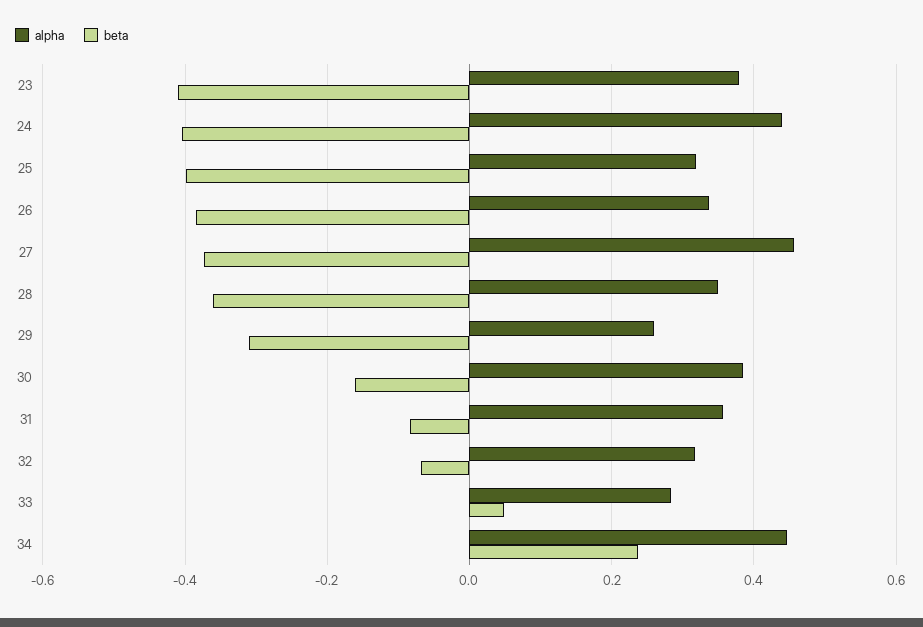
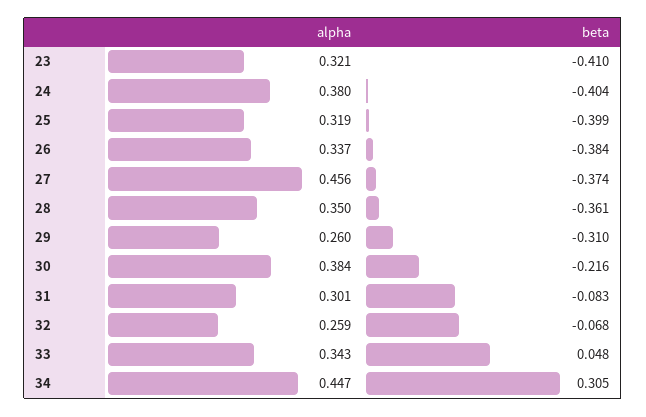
alpha, 23: 0.38 -> 0.321
alpha, 24: 0.44 -> 0.38
beta, 30: -0.16 -> -0.216
alpha, 31: 0.36 -> 0.301
alpha, 32: 0.32 -> 0.259
alpha, 33: 0.28 -> 0.343
beta, 34: 0.24 -> 0.305

